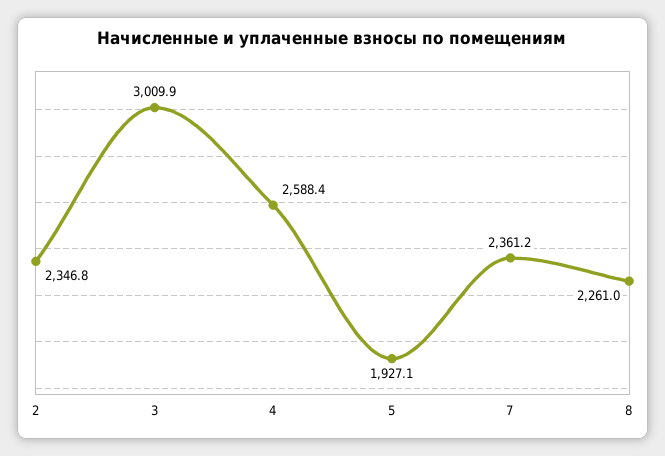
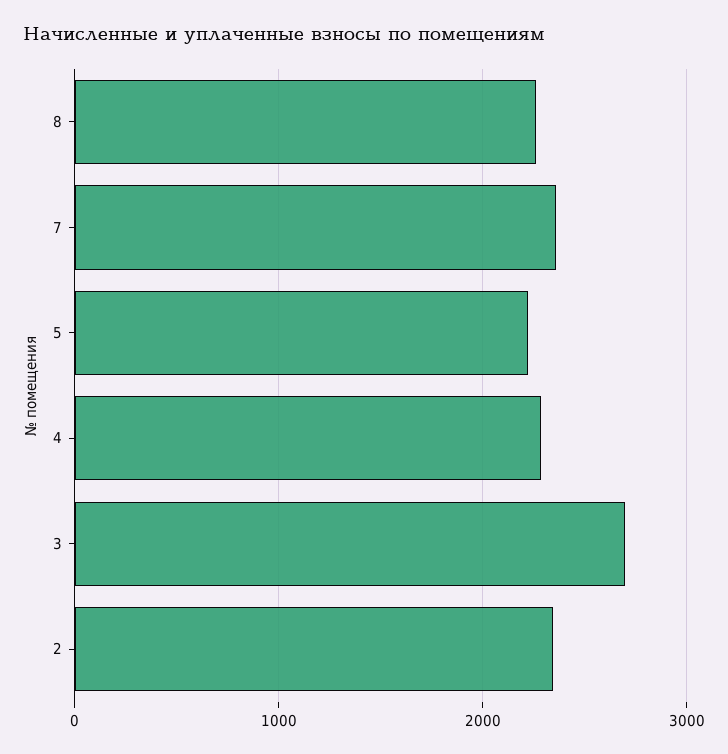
3: 3009.9 -> 2700
4: 2588.4 -> 2300
5: 1927.1 -> 2200

